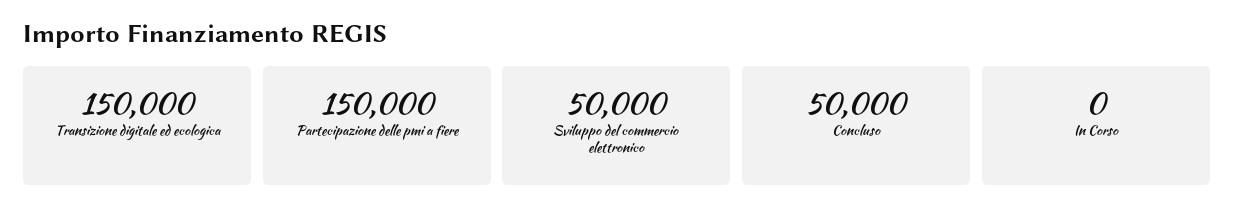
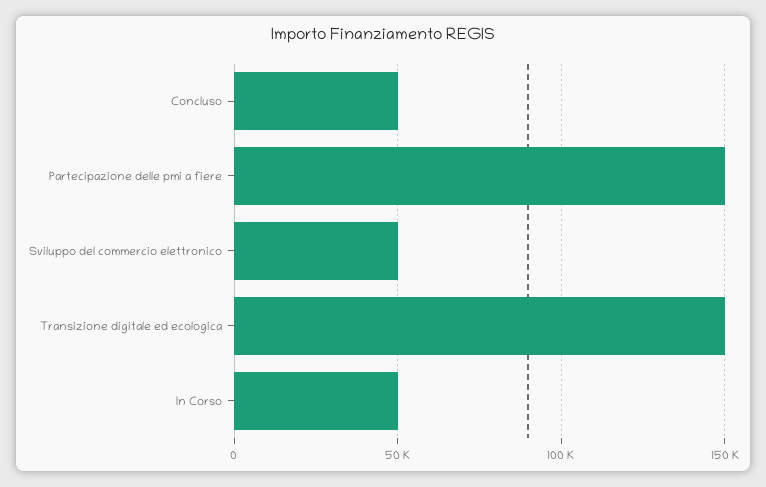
In Corso: 0 -> 50000

